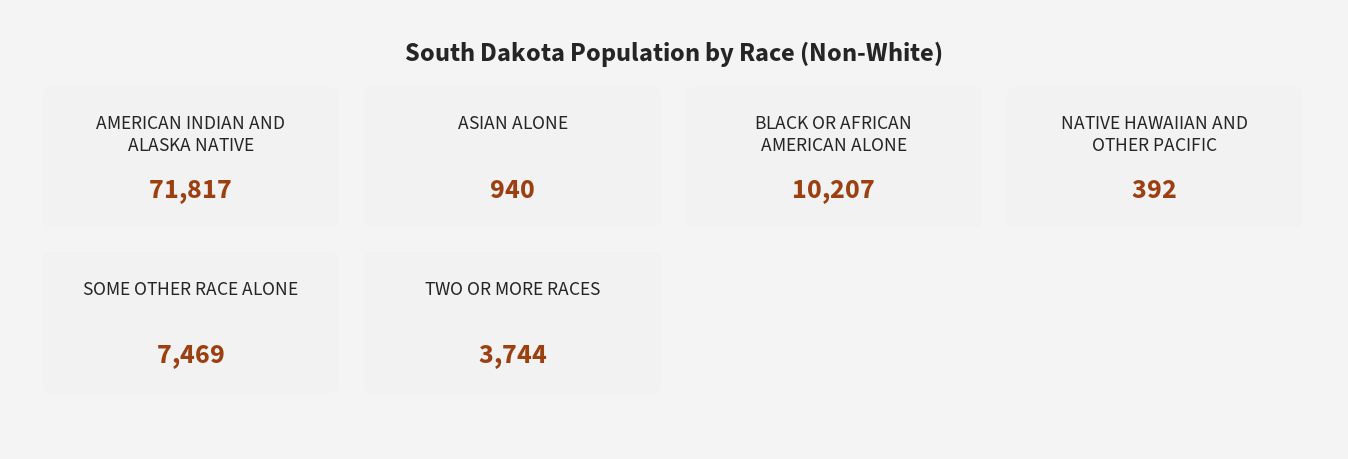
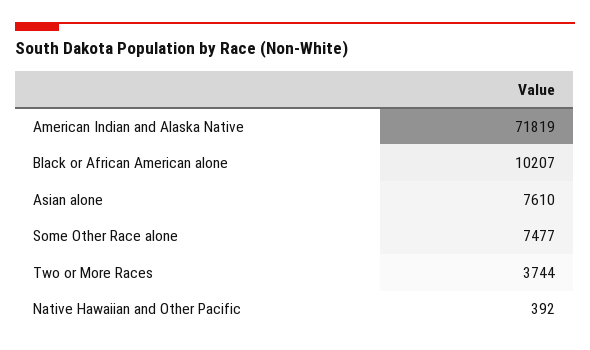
AMERICAN INDIAN AND ALASKA NATIVE: 71817 -> 71819
ASIAN ALONE: 940 -> 7610
SOME OTHER RACE ALONE: 7469 -> 7477

